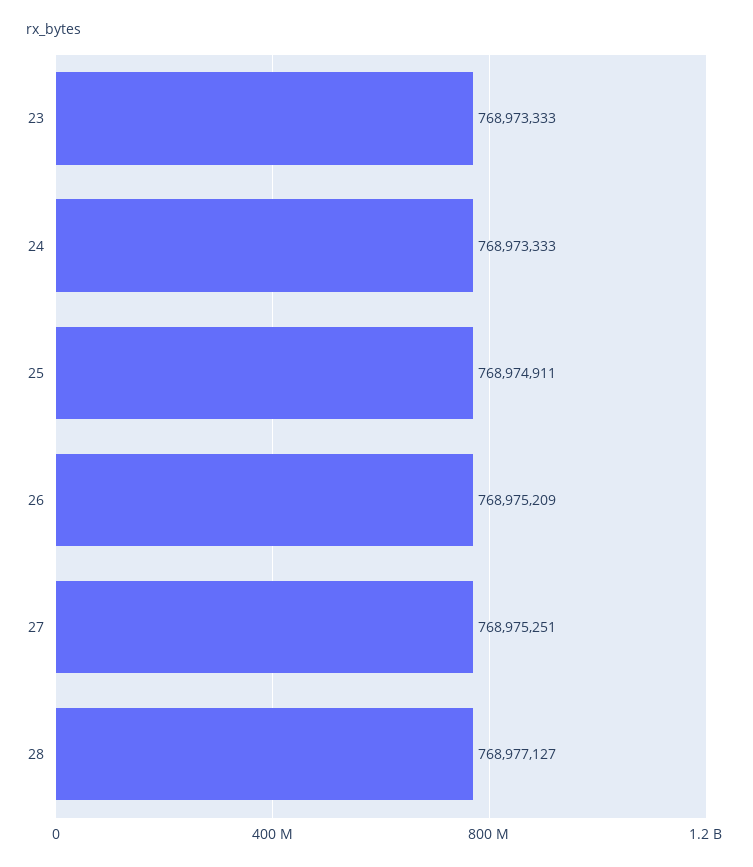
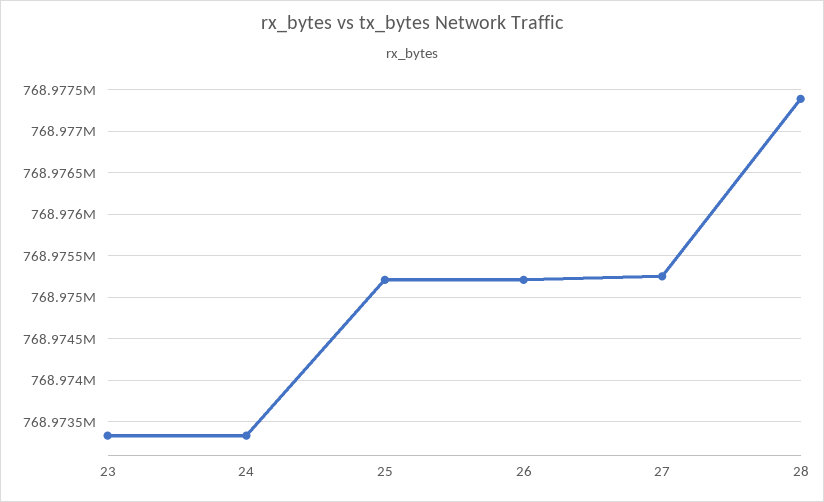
25: 768974911 -> 768975200
28: 768977127 -> 768977400

